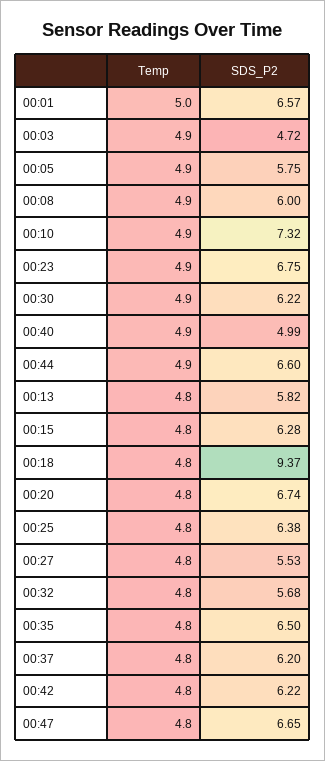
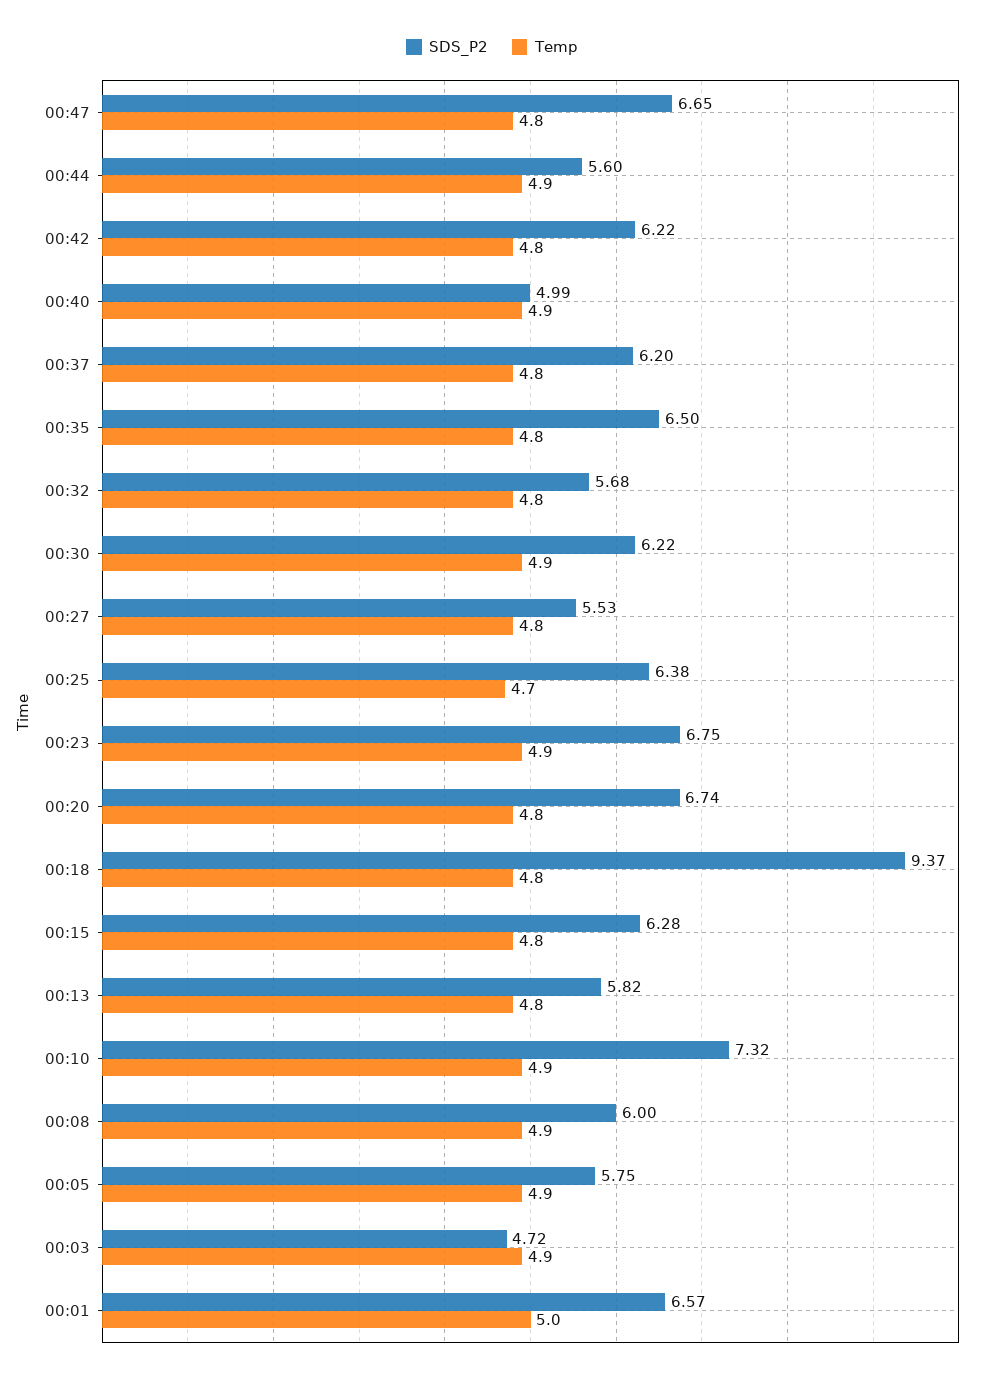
SDS_P2, 00:44: 6.6 -> 5.6
Temp, 00:25: 4.8 -> 4.7

